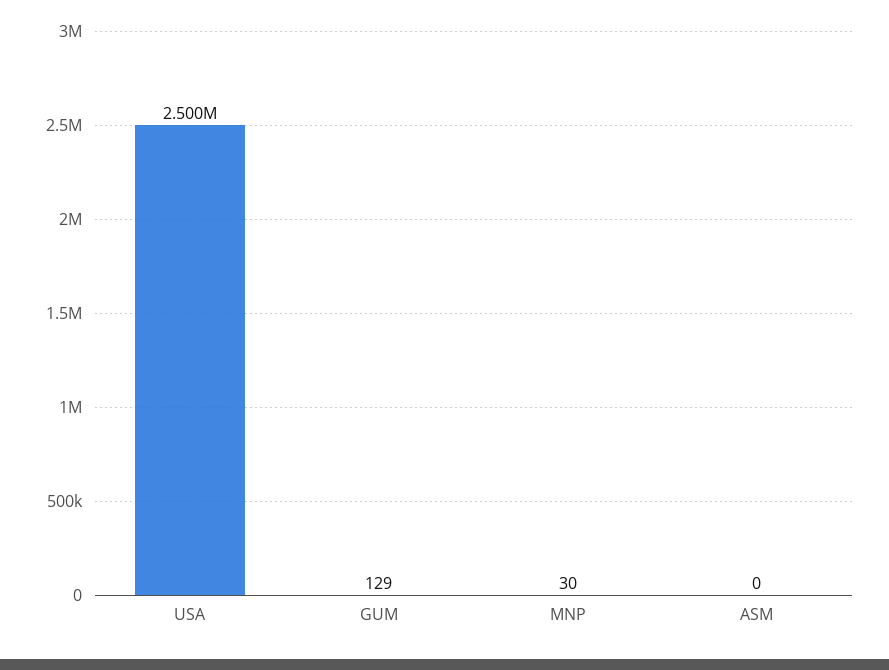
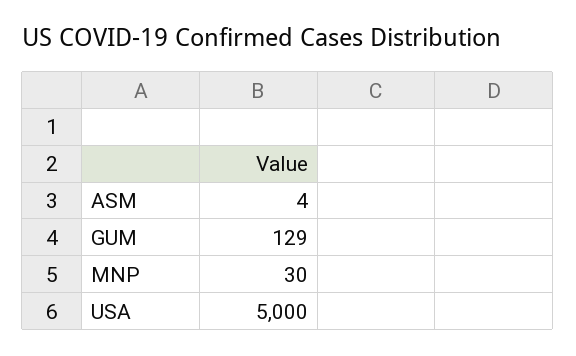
USA: 2500000 -> 5000
ASM: 0 -> 4

